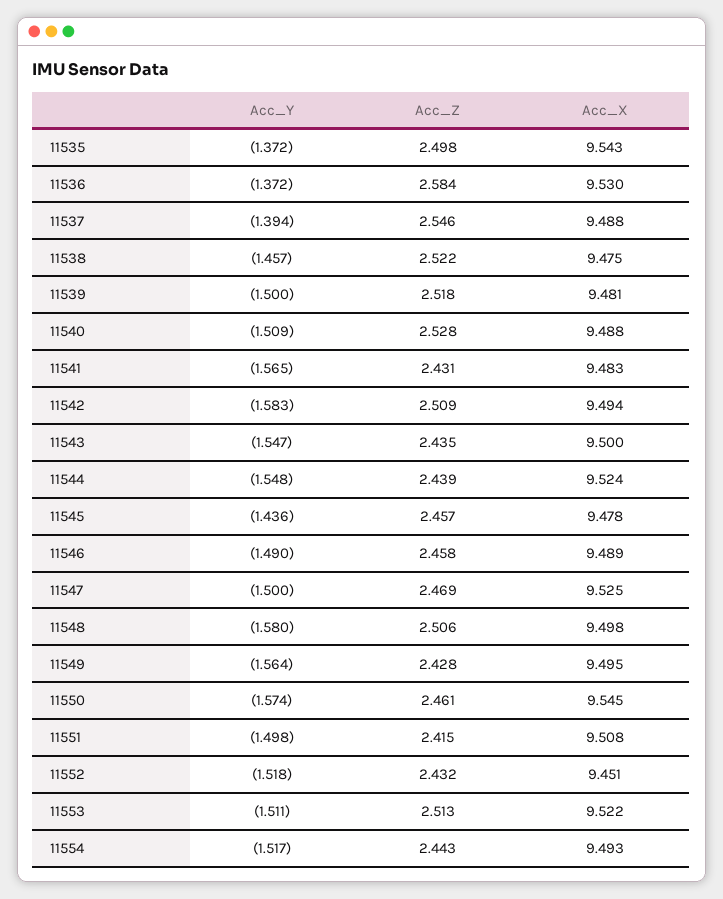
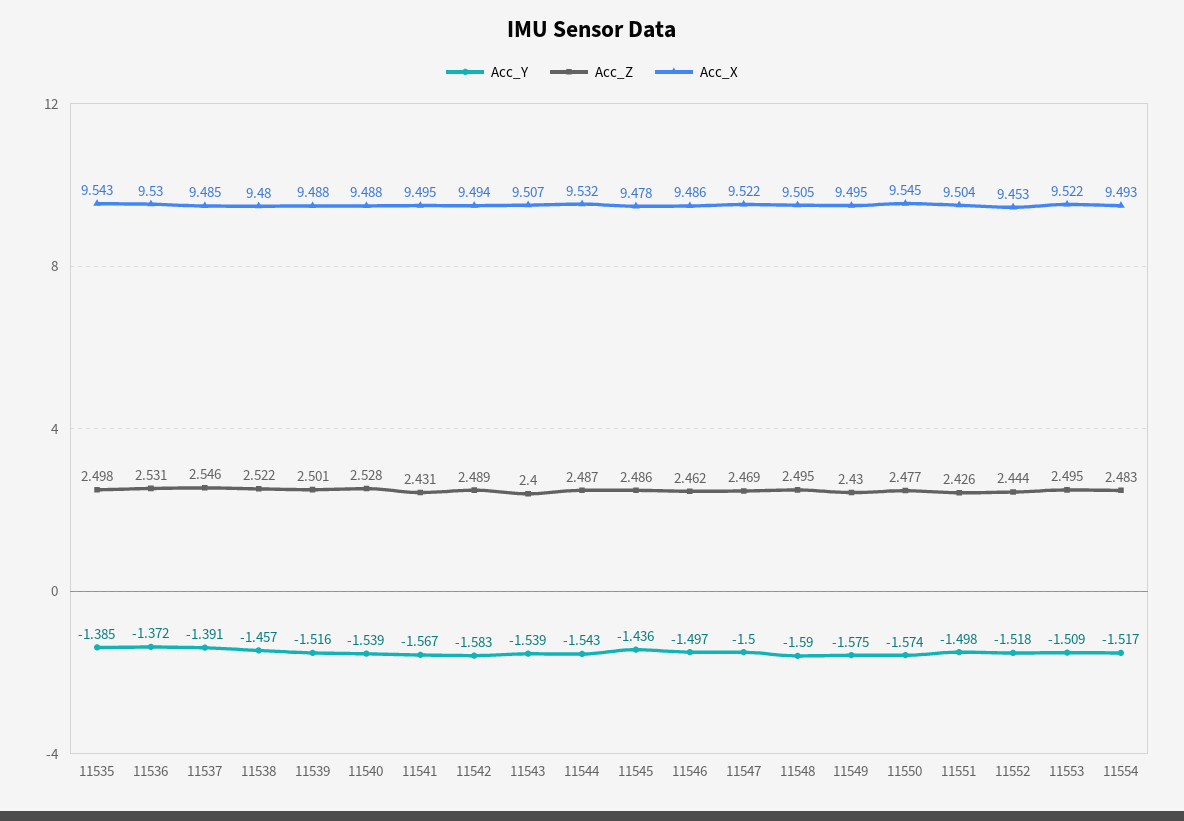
Acc_Y, 11535: -1.372 -> -1.385
Acc_Z, 11536: 2.584 -> 2.531
Acc_Y, 11537: -1.394 -> -1.391
Acc_X, 11537: 9.488 -> 9.485
Acc_X, 11538: 9.475 -> 9.48
Acc_Y, 11539: -1.5 -> -1.516
Acc_Z, 11539: 2.518 -> 2.501
Acc_X, 11539: 9.481 -> 9.488
Acc_Y, 11540: -1.509 -> -1.539
Acc_Y, 11541: -1.565 -> -1.567
Acc_X, 11541: 9.483 -> 9.495
Acc_Z, 11542: 2.509 -> 2.489
Acc_Y, 11543: -1.547 -> -1.539
Acc_Z, 11543: 2.435 -> 2.4
Acc_X, 11543: 9.5 -> 9.507
Acc_Y, 11544: -1.548 -> -1.543
Acc_Z, 11544: 2.439 -> 2.487
Acc_X, 11544: 9.524 -> 9.532
Acc_Z, 11545: 2.457 -> 2.486
Acc_Y, 11546: -1.49 -> -1.497
Acc_Z, 11546: 2.458 -> 2.462
Acc_X, 11546: 9.489 -> 9.486
Acc_X, 11547: 9.525 -> 9.522
Acc_Y, 11548: -1.58 -> -1.59
Acc_Z, 11548: 2.506 -> 2.495
Acc_X, 11548: 9.498 -> 9.505
Acc_Y, 11549: -1.564 -> -1.575
Acc_Z, 11549: 2.428 -> 2.43
Acc_Z, 11550: 2.461 -> 2.477
Acc_Z, 11551: 2.415 -> 2.426
Acc_X, 11551: 9.508 -> 9.504
Acc_Z, 11552: 2.432 -> 2.444
Acc_X, 11552: 9.451 -> 9.453
Acc_Y, 11553: -1.511 -> -1.509
Acc_Z, 11553: 2.513 -> 2.495
Acc_Z, 11554: 2.443 -> 2.483

